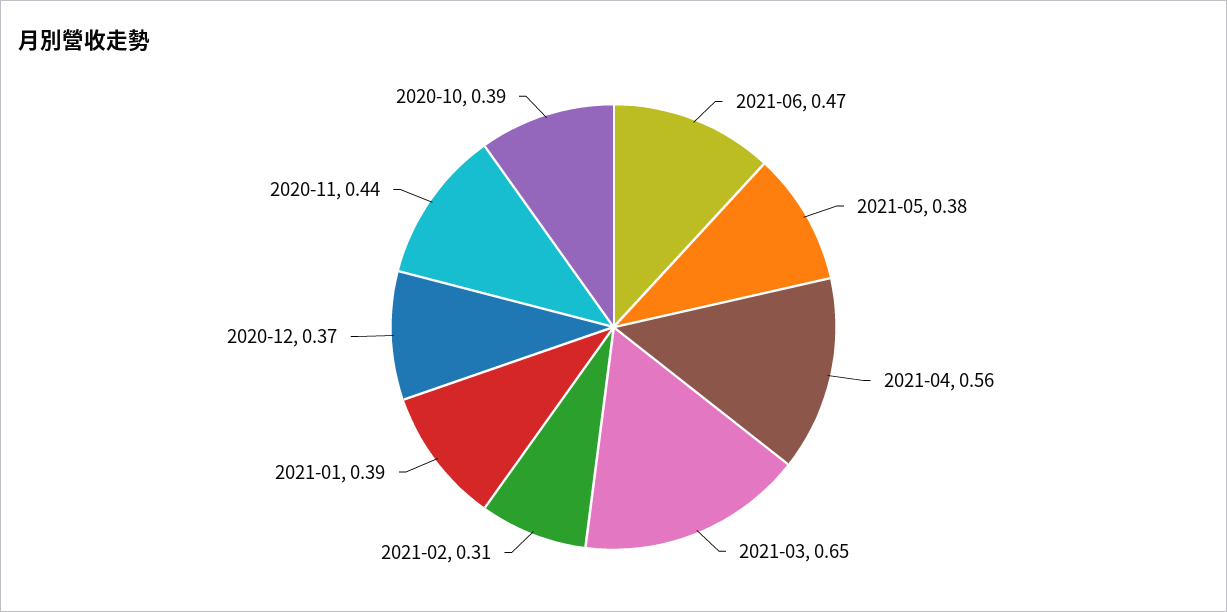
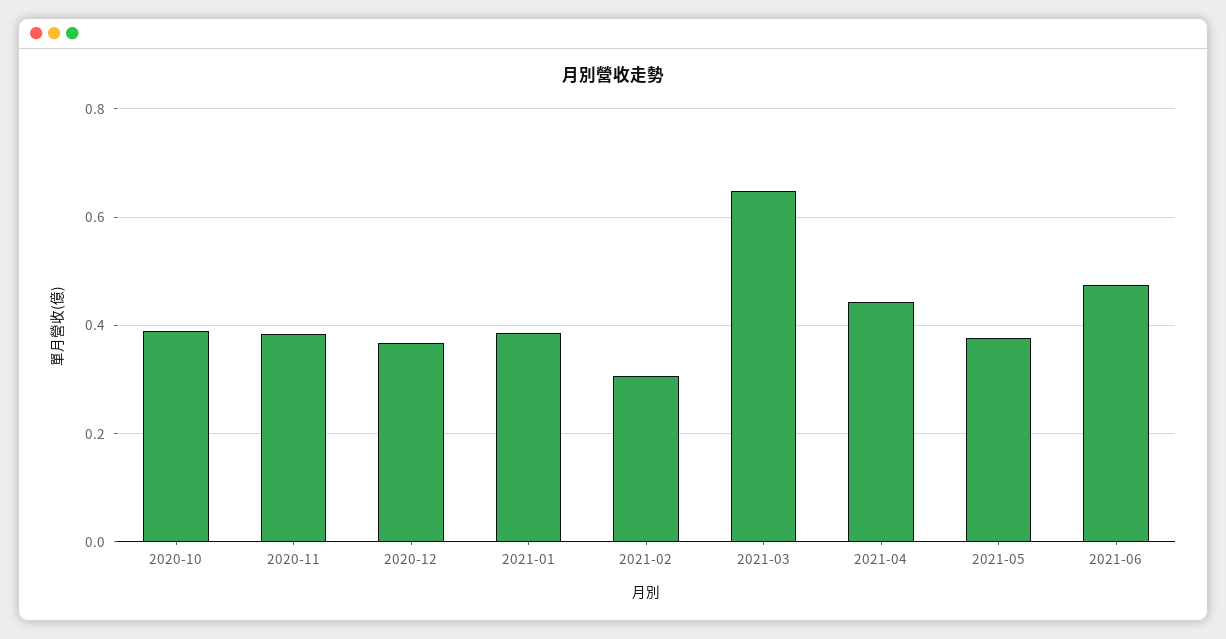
2021-04: 0.56 -> 0.44
2020-11: 0.44 -> 0.38

